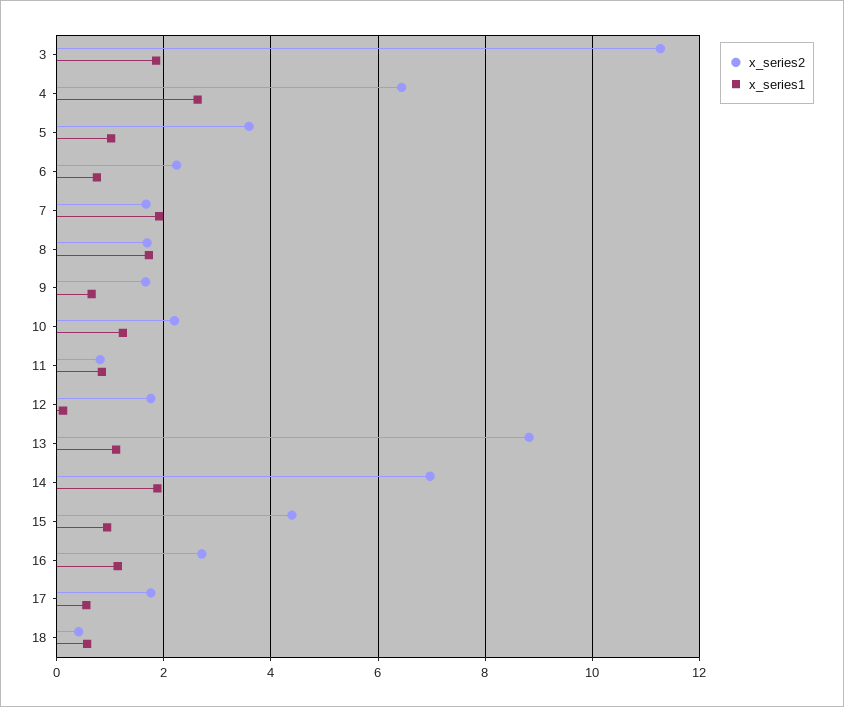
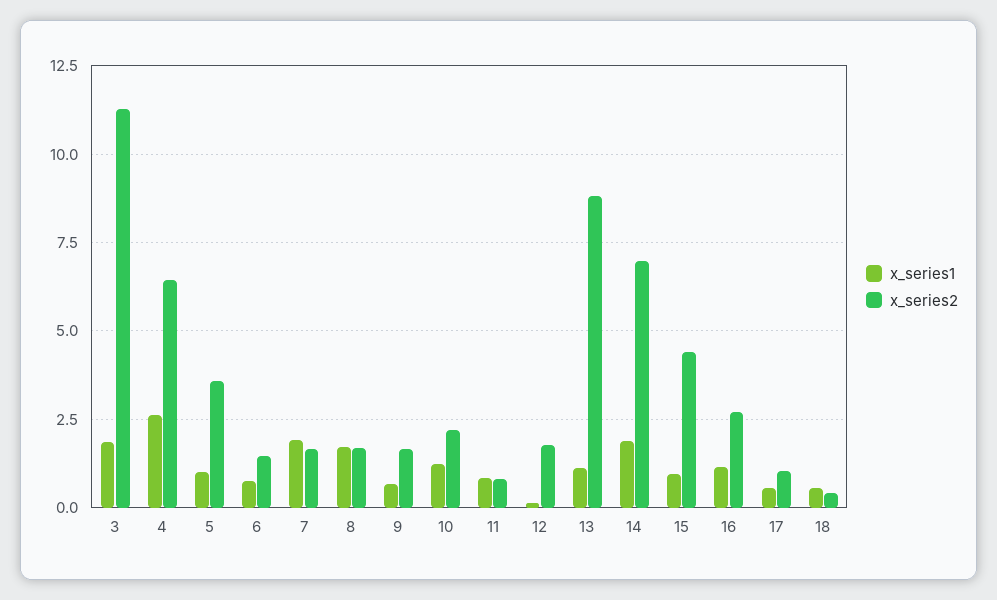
x_series2, 6: 2.2 -> 1.5
x_series2, 17: 1.8 -> 1

